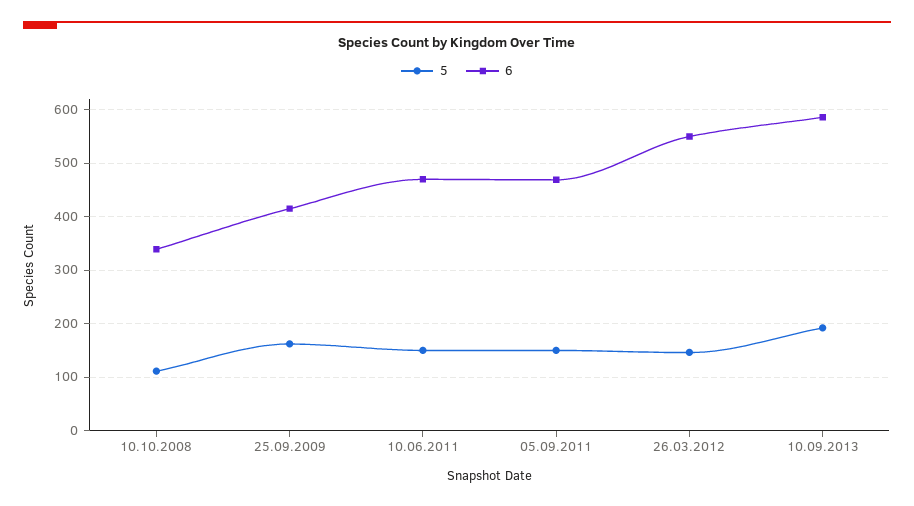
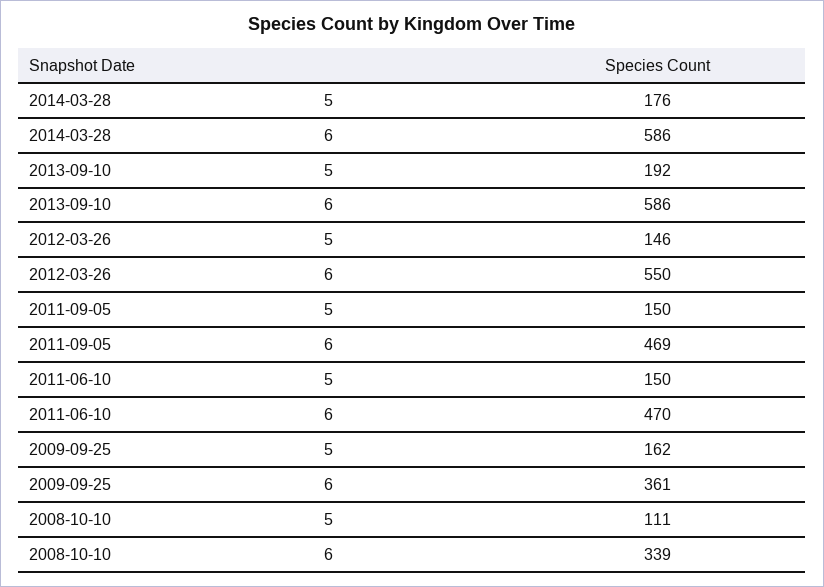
6, 25.09.2009: 420 -> 361
5, 2014-03-28: none -> 176
6, 2014-03-28: none -> 586

